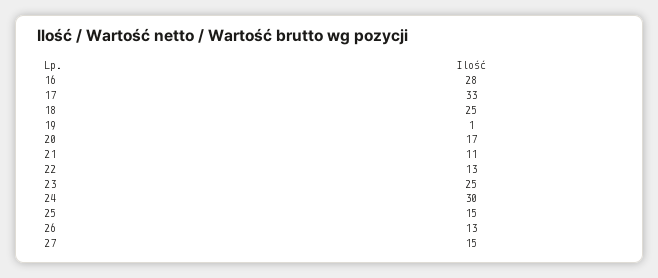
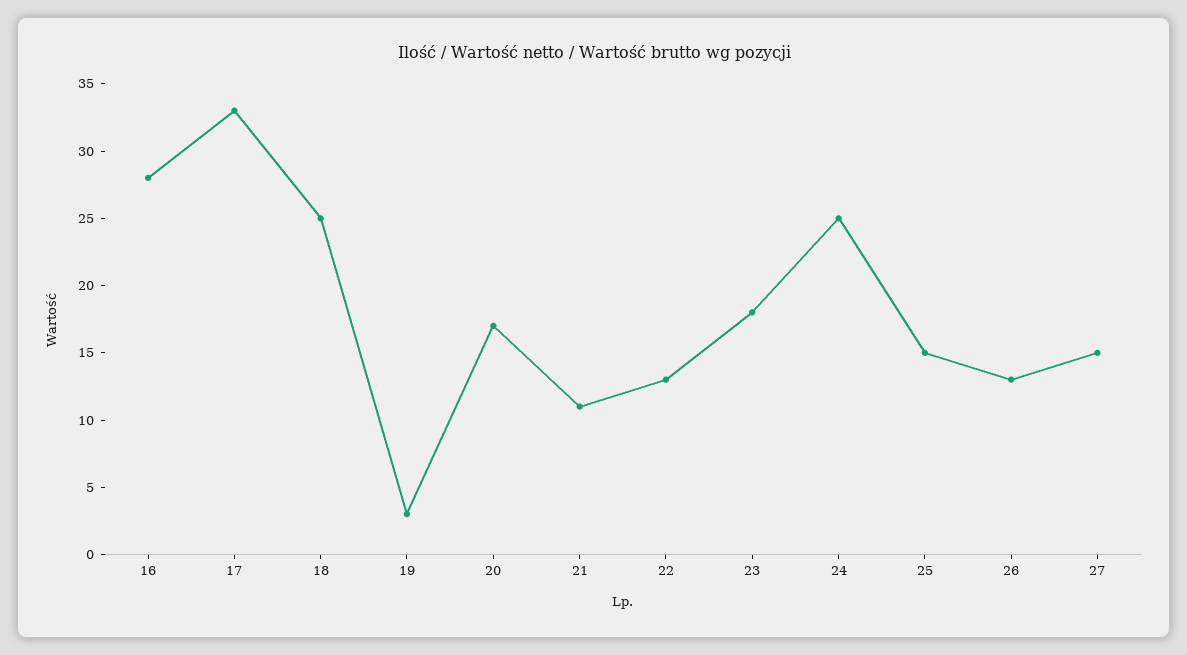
19: 1 -> 3
23: 25 -> 18
24: 30 -> 25

